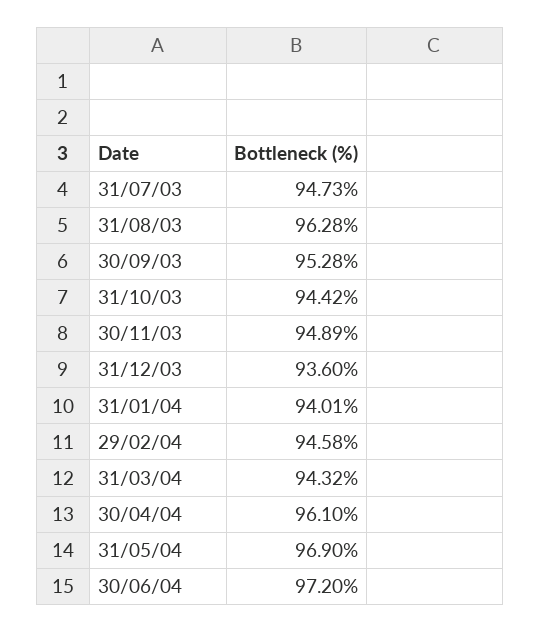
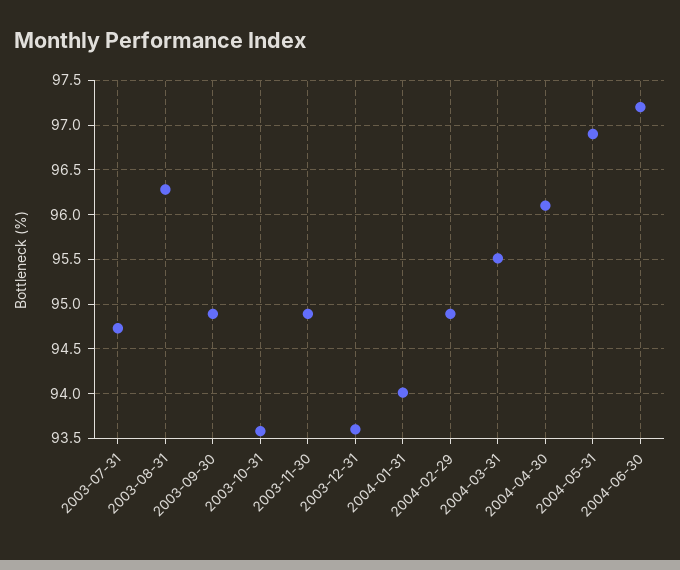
30/09/03: 95.28 -> 94.9
31/10/03: 94.42 -> 93.6
29/02/04: 94.58 -> 94.9
31/03/04: 94.32 -> 95.5

